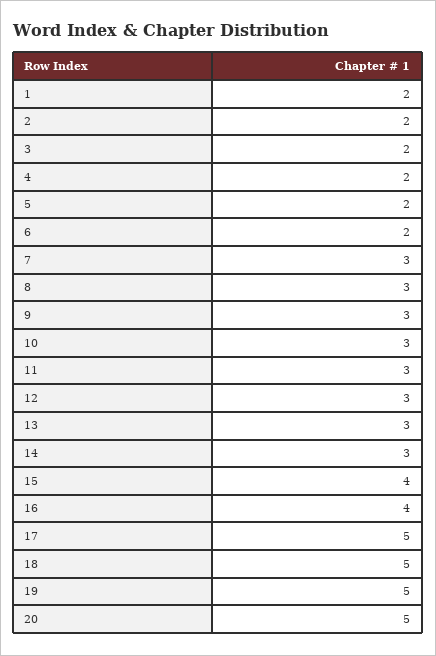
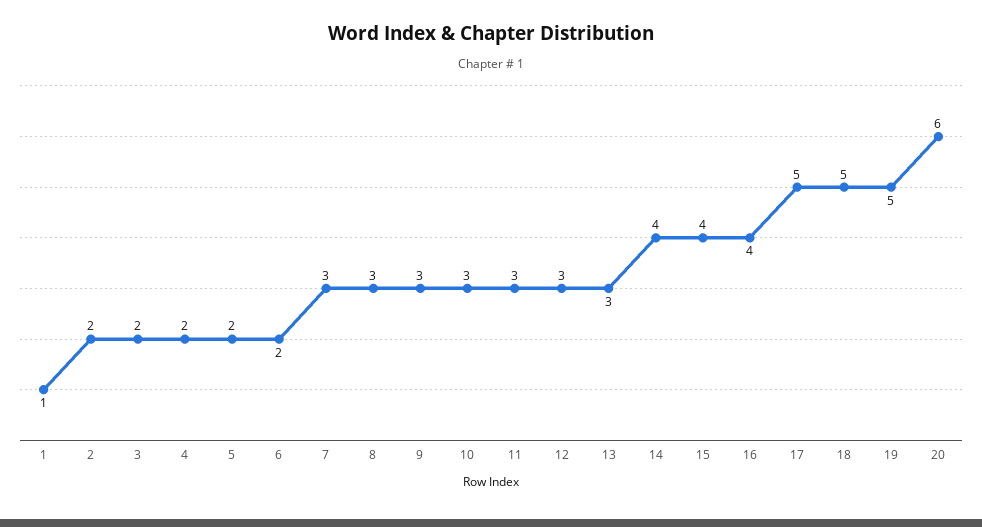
1: 2 -> 1
14: 3 -> 4
20: 5 -> 6

